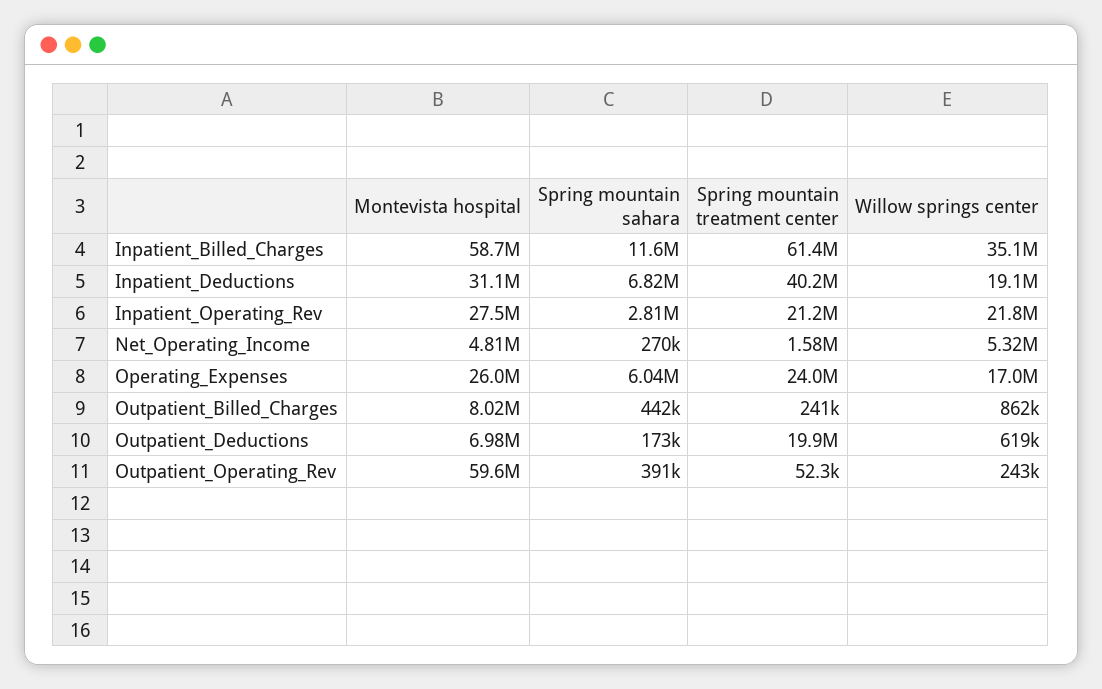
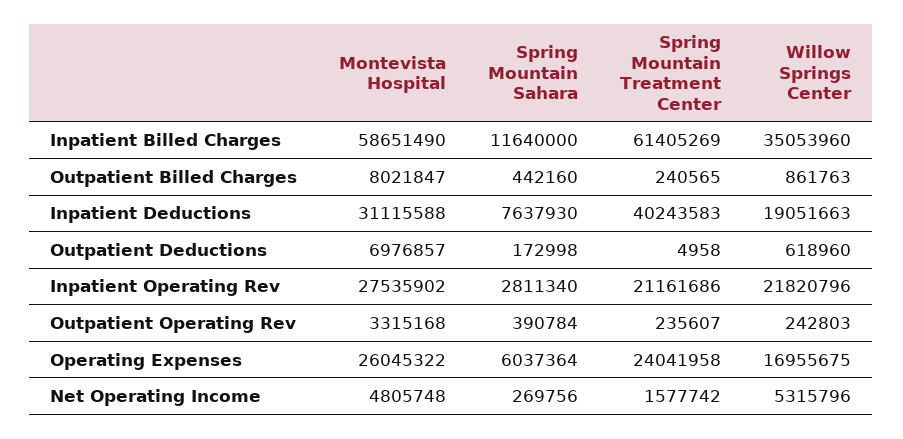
Spring mountain sahara, Inpatient_Deductions: 6820000 -> 7637930
Spring mountain treatment center, Outpatient_Deductions: 19900000 -> 4958
Montevista hospital, Outpatient_Operating_Rev: 59600000 -> 3315168
Spring mountain treatment center, Outpatient_Operating_Rev: 52300 -> 235607

